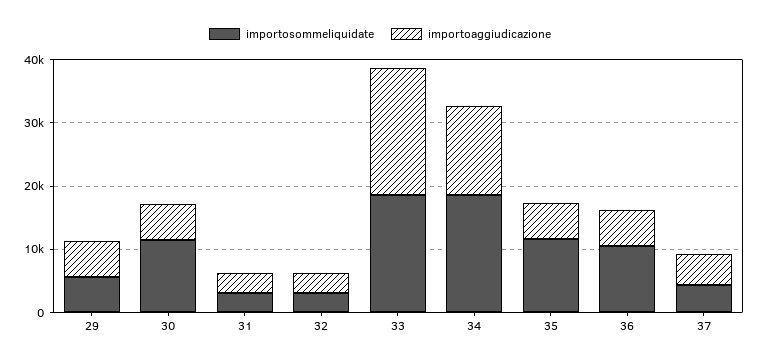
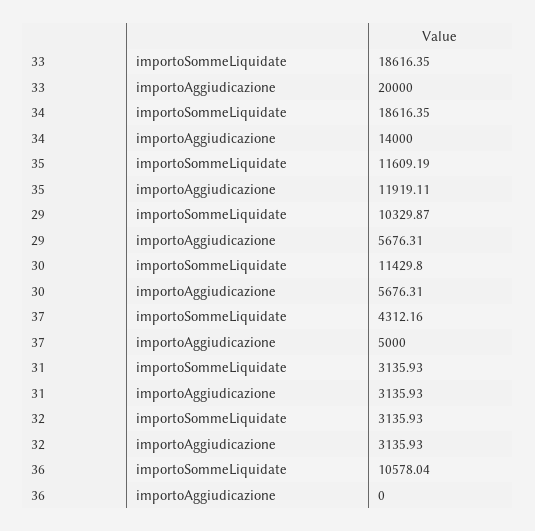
importosommeliquidate, 29: 6000 -> 10329.87
importoaggiudicazione, 35: 6000 -> 11919.11
importoaggiudicazione, 36: 6000 -> 0

